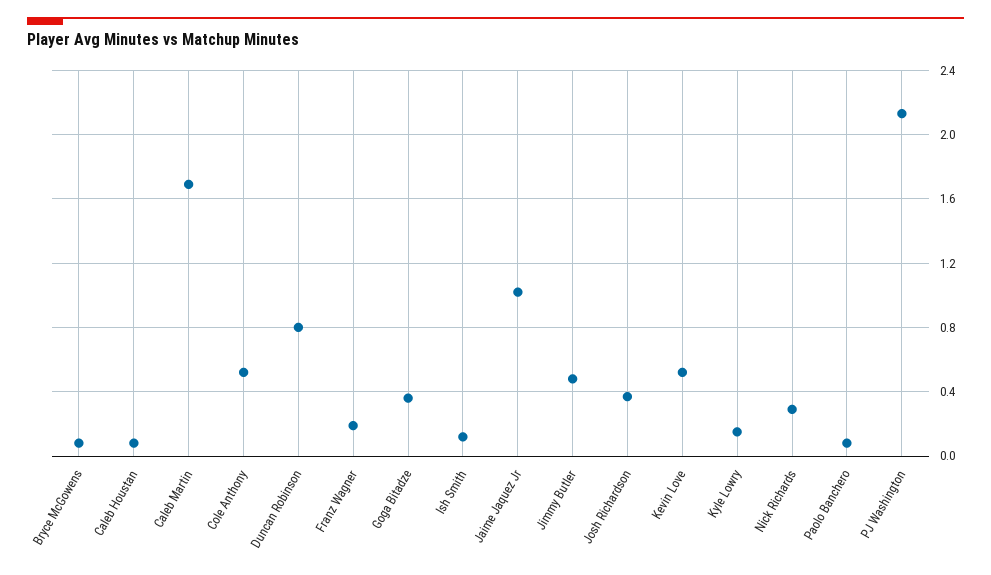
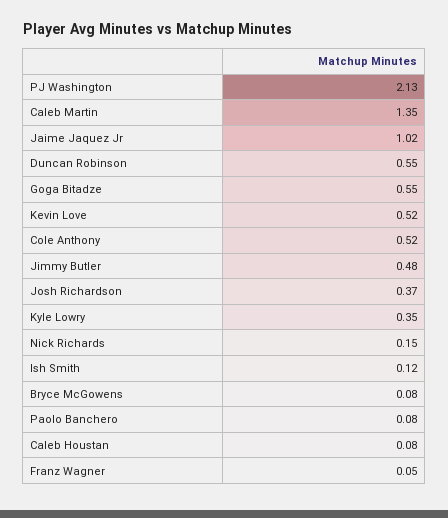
Caleb Martin: 1.7 -> 1.35
Duncan Robinson: 0.8 -> 0.55
Franz Wagner: 0.2 -> 0.05
Goga Bitadze: 0.35 -> 0.55
Kyle Lowry: 0.15 -> 0.35
Nick Richards: 0.3 -> 0.15

